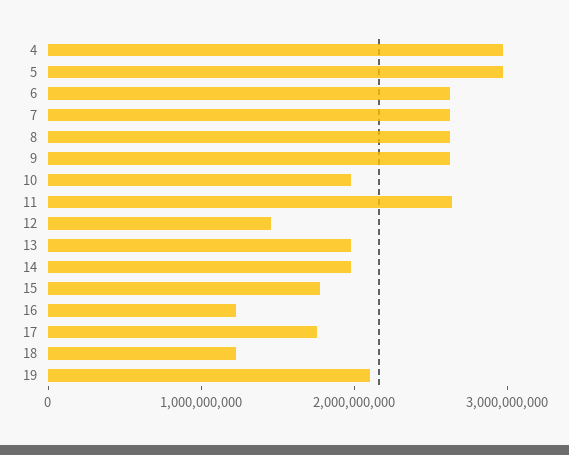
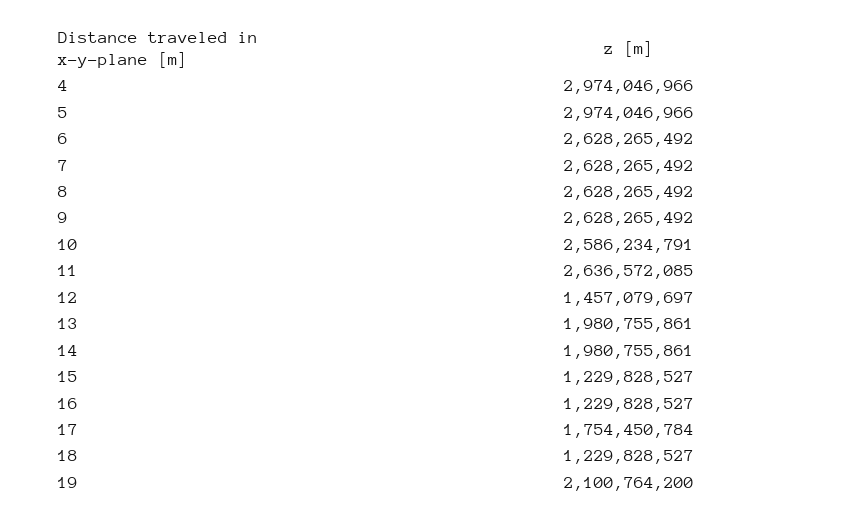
10: 2000000000 -> 2586234791
15: 1800000000 -> 1229828527

